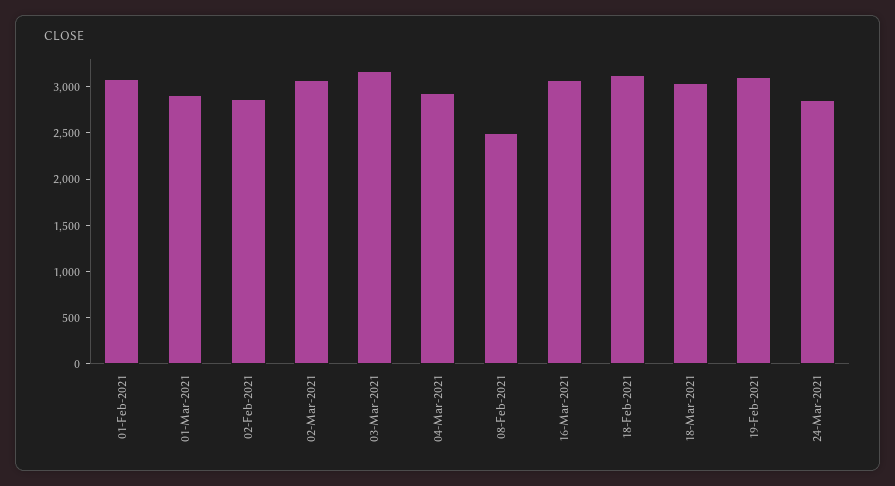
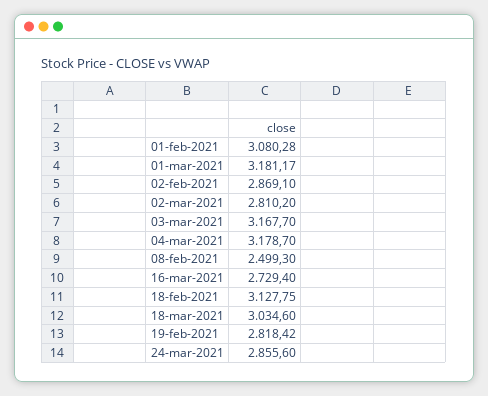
01-Mar-2021: 2900 -> 3181.17
02-Mar-2021: 3100 -> 2810.2
04-Mar-2021: 2900 -> 3178.7
16-Mar-2021: 3100 -> 2729.4
19-Feb-2021: 3100 -> 2818.42

